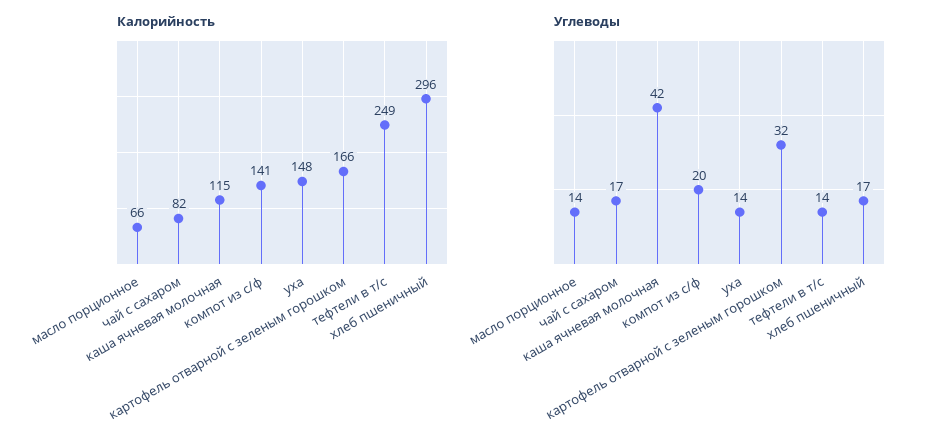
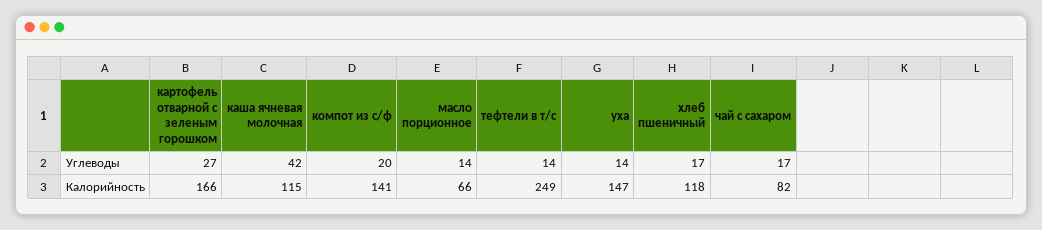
Калорийность, уха: 148 -> 147
Калорийность, хлеб пшеничный: 296 -> 118
Углеводы, картофель отварной с зеленым горошком: 32 -> 27

